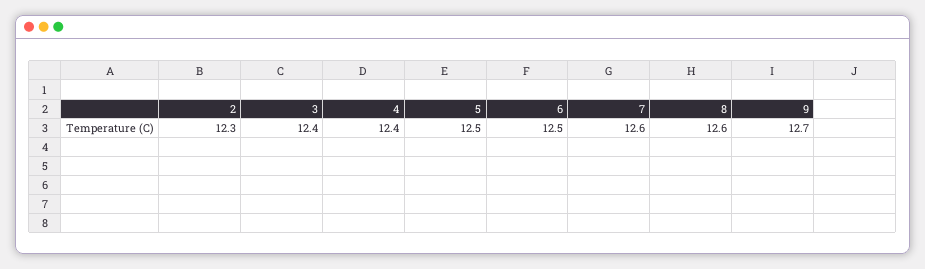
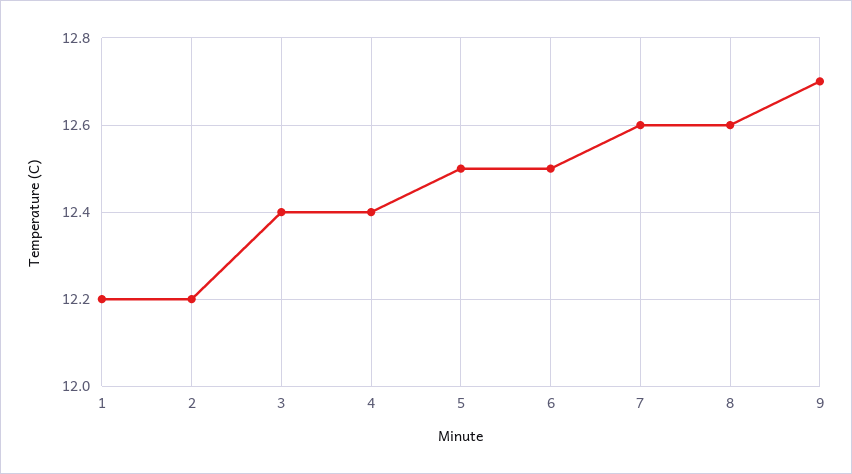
2: 12.3 -> 12.2
1: none -> 12.2

